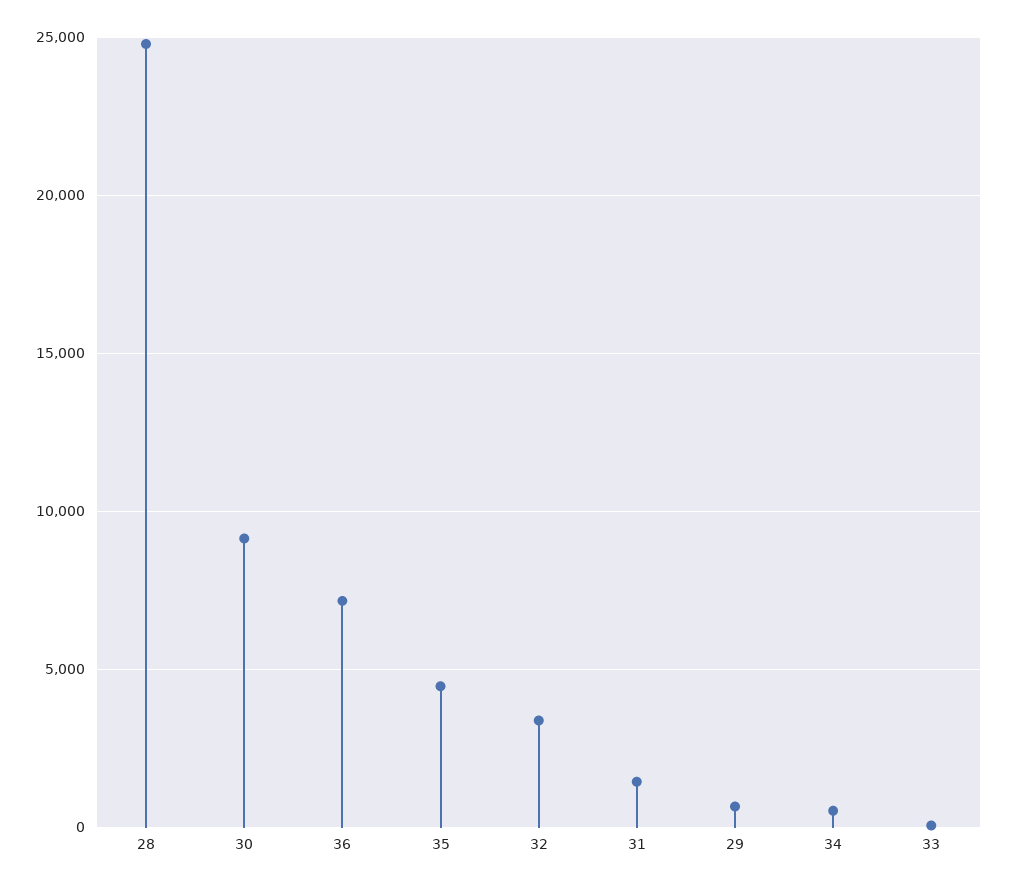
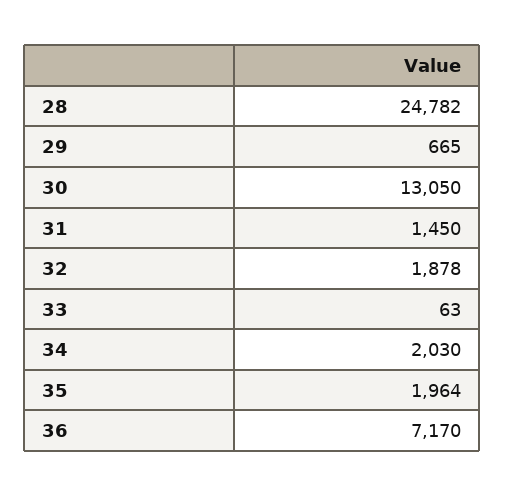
30: 9000 -> 13050
35: 4500 -> 1964
32: 3500 -> 1878
34: 500 -> 2030

